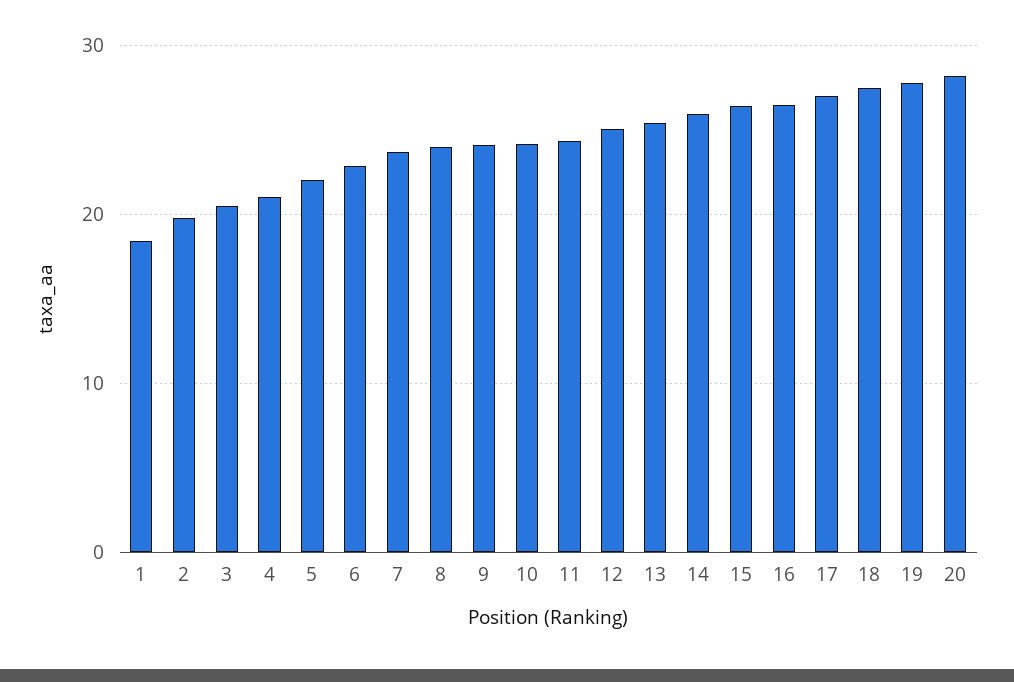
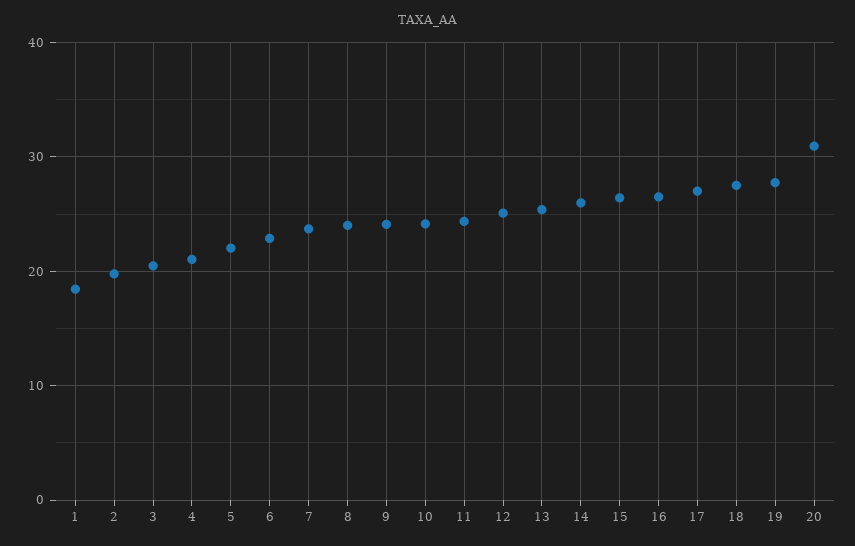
20: 28 -> 31

